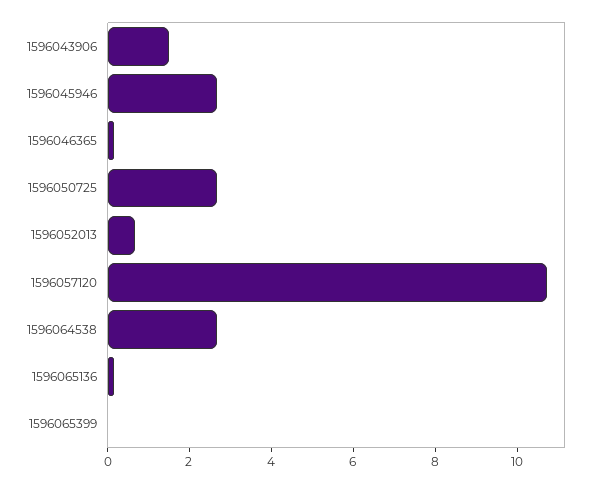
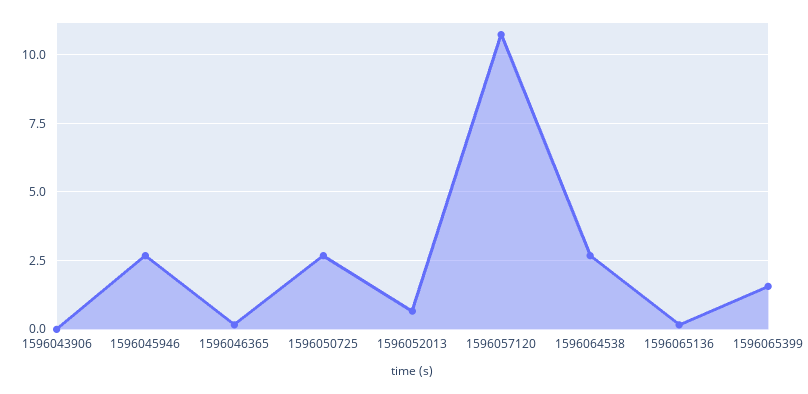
1596043906: 1.5 -> 0
1596065399: 0 -> 1.5

